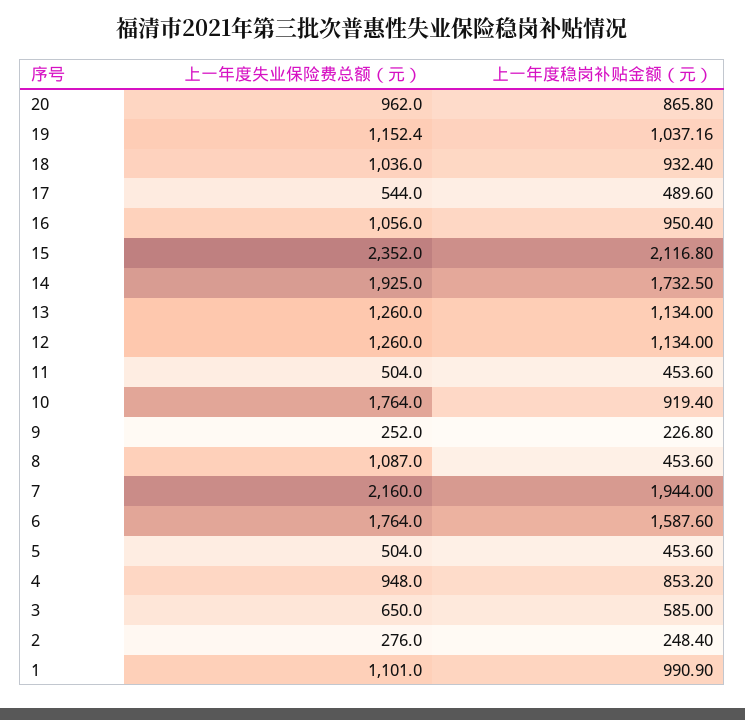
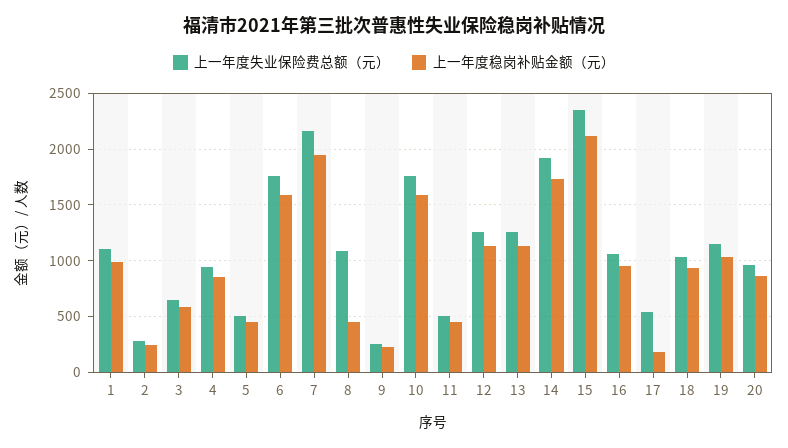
上一年度稳岗补贴金额（元）, 17: 489.6 -> 200
上一年度稳岗补贴金额（元）, 10: 919.4 -> 1600

